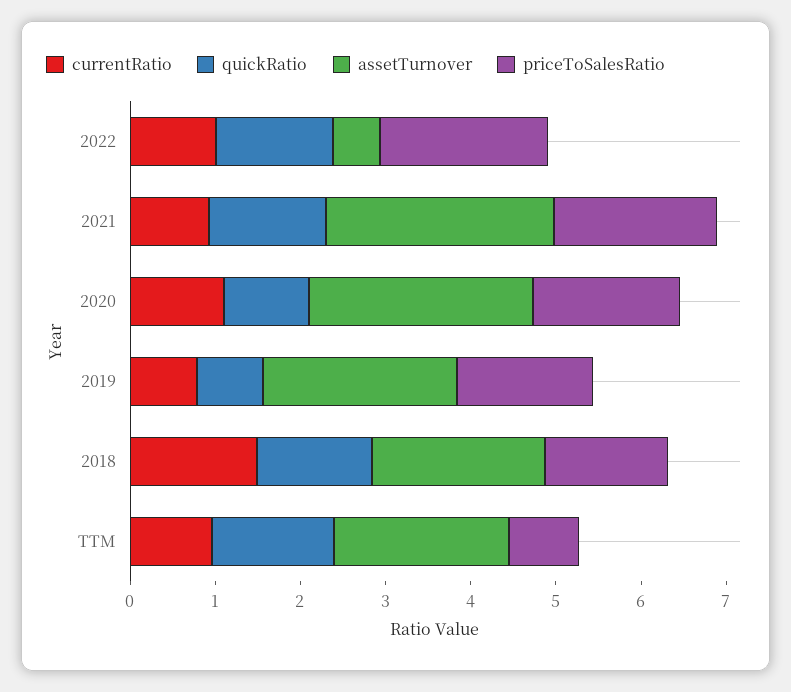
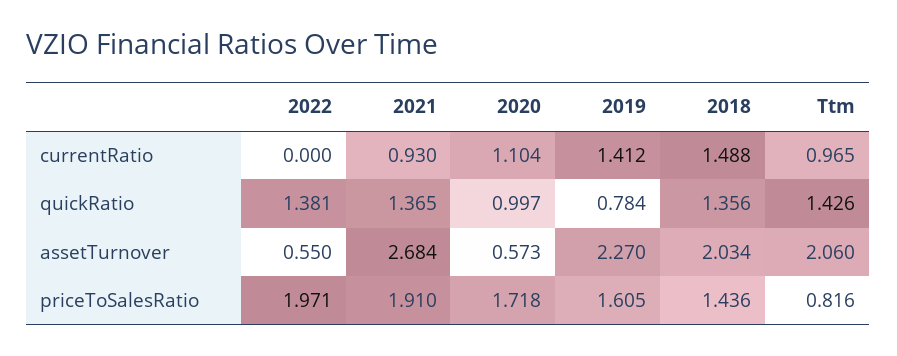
currentRatio, 2022: 1 -> 0
assetTurnover, 2020: 2.6 -> 0.573
currentRatio, 2019: 0.8 -> 1.412

